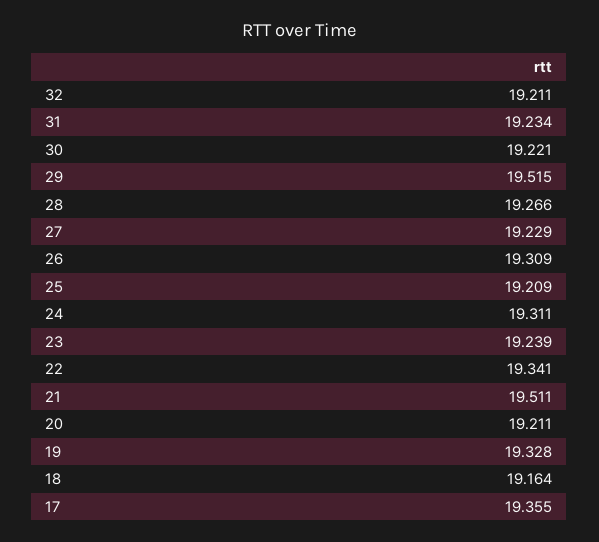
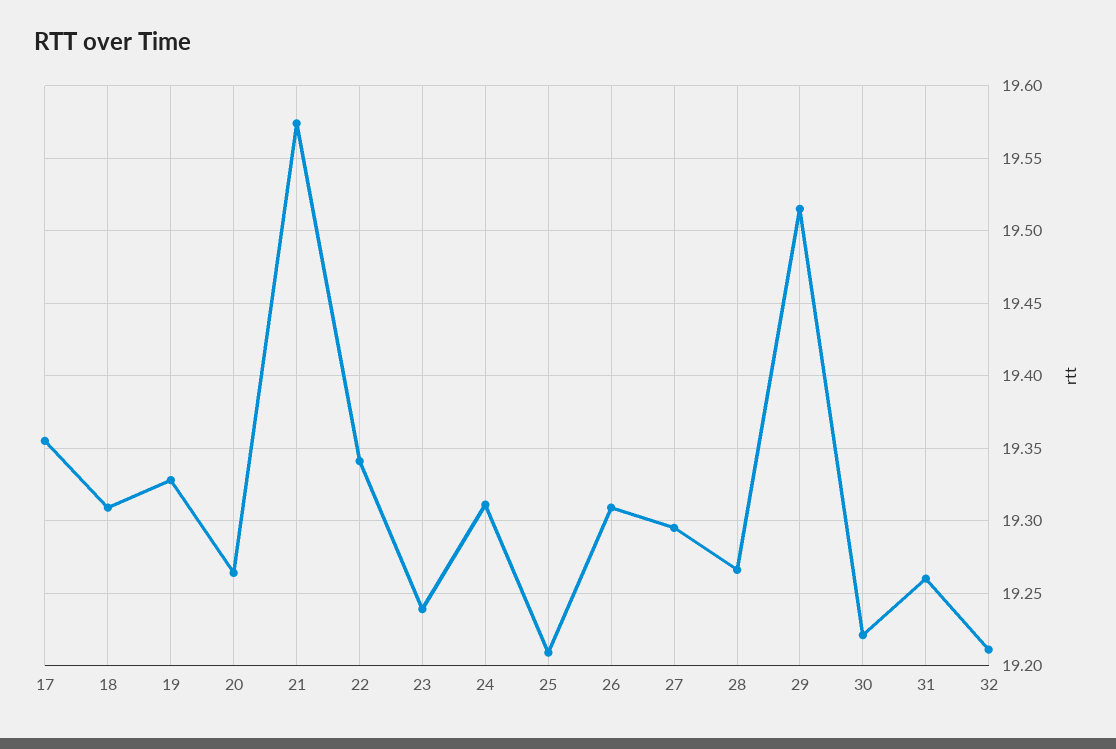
31: 19.234 -> 19.26
27: 19.229 -> 19.295
21: 19.511 -> 19.575
20: 19.211 -> 19.265
18: 19.164 -> 19.31

